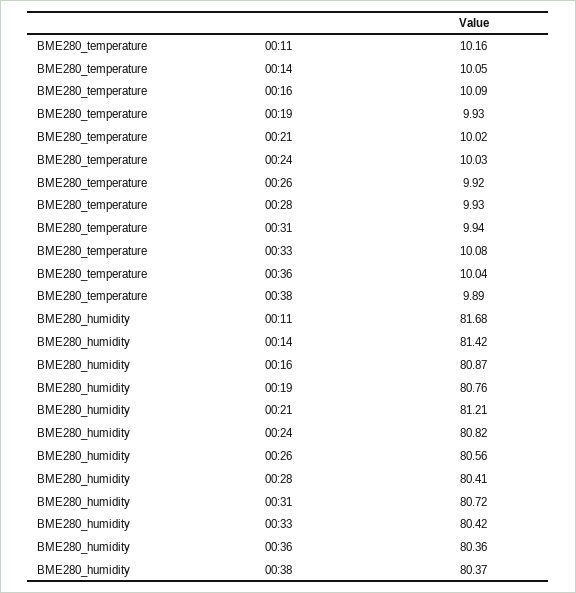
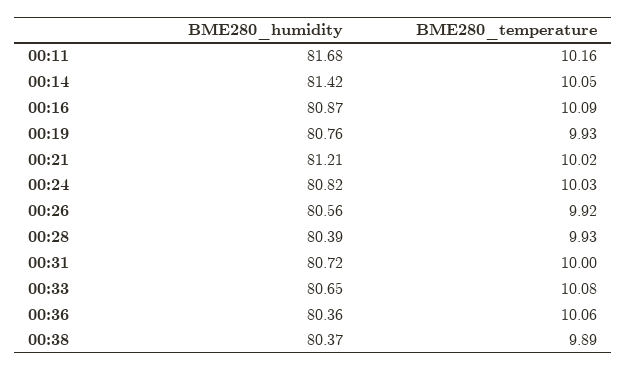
BME280_temperature, 00:31: 9.94 -> 10
BME280_temperature, 00:36: 10.04 -> 10.06
BME280_humidity, 00:28: 80.41 -> 80.39
BME280_humidity, 00:33: 80.42 -> 80.65

